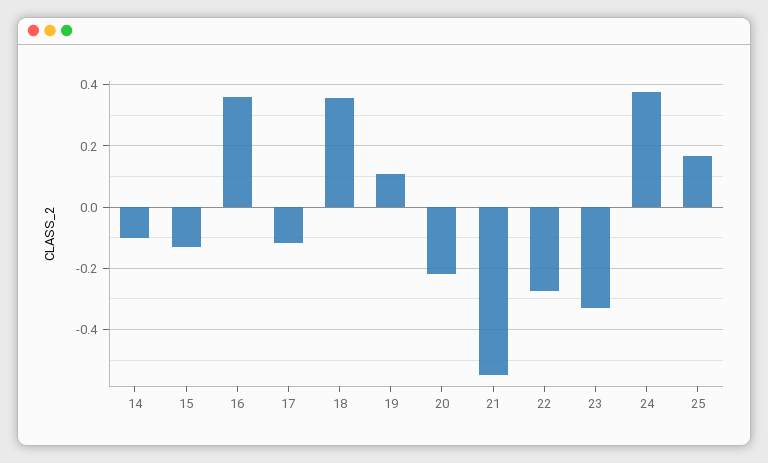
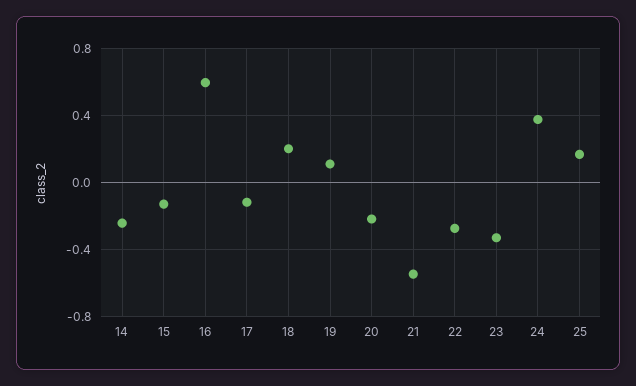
14: -0.1 -> -0.25
16: 0.36 -> 0.6
18: 0.36 -> 0.2

